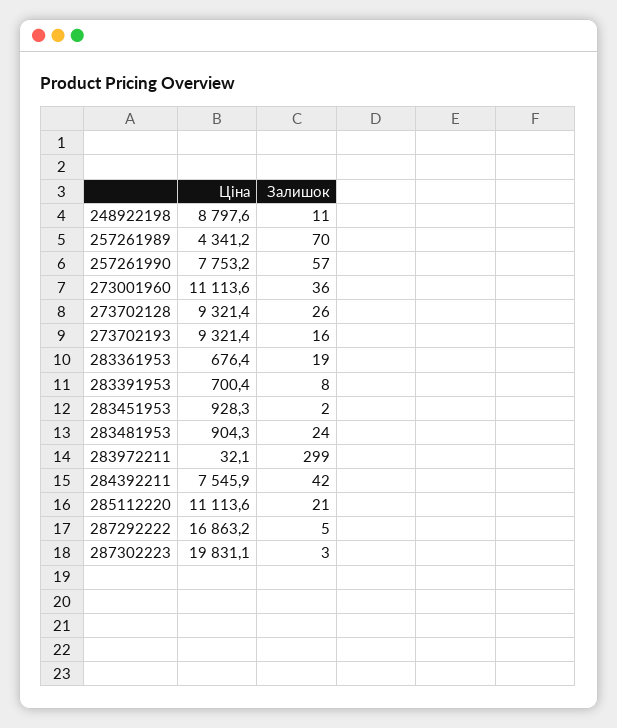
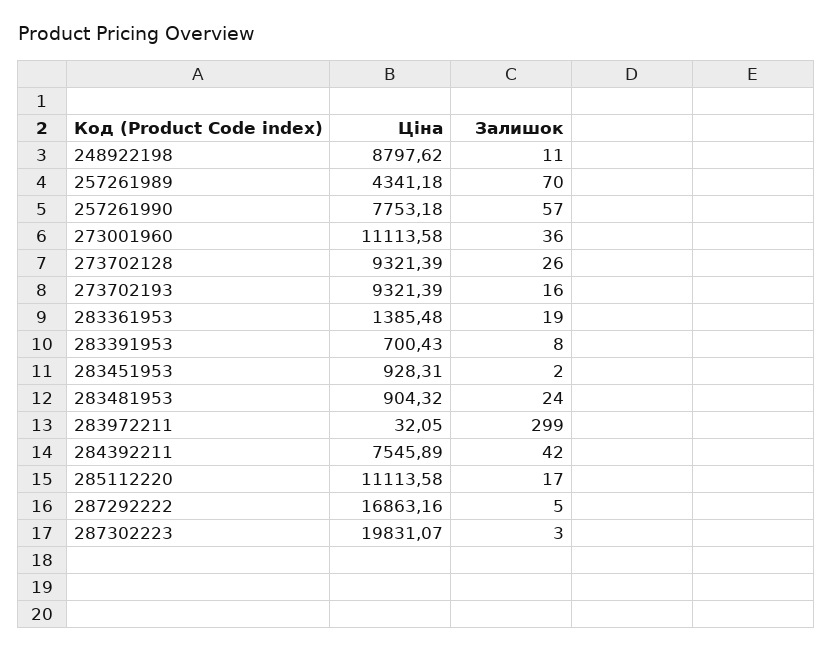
Ціна, 283361953: 676.4 -> 1385.48
Залишок, 285112220: 21 -> 17

